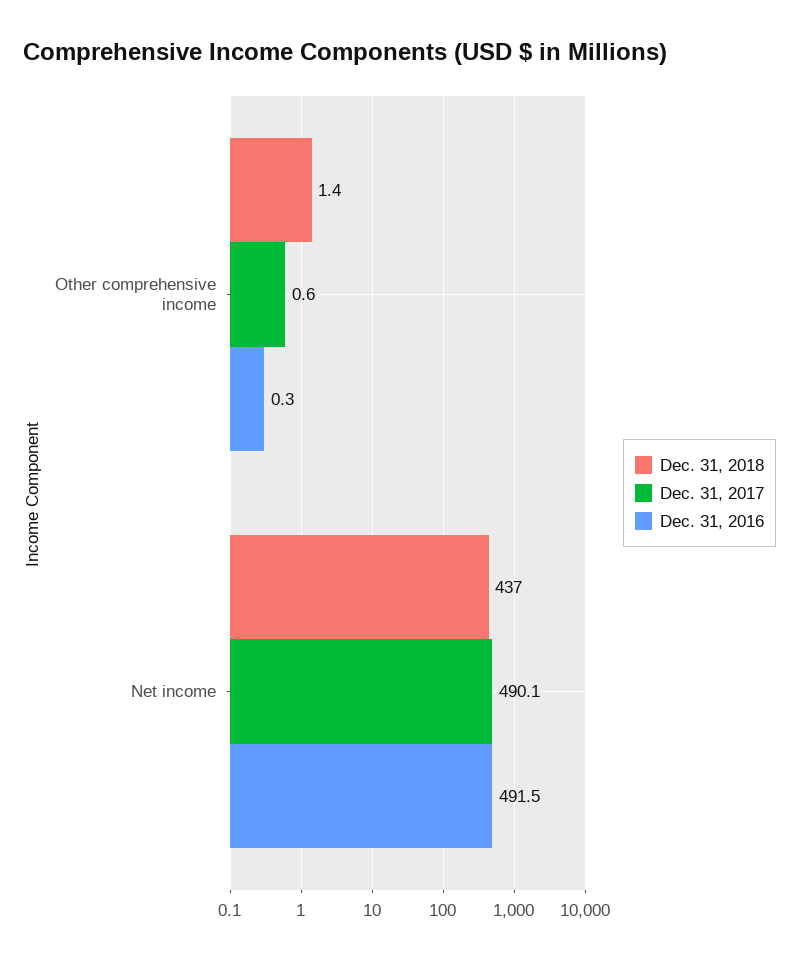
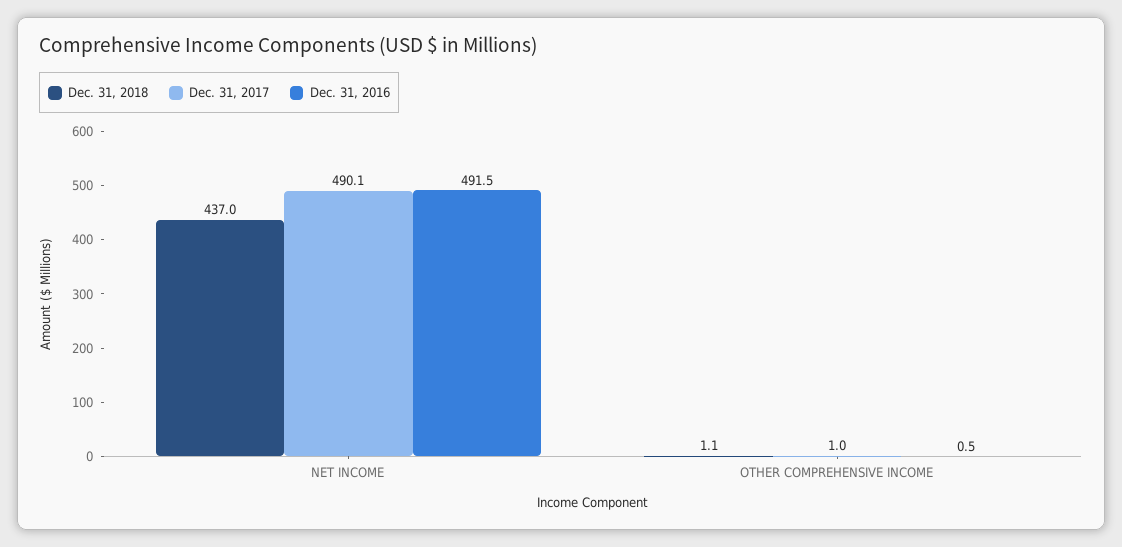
Dec. 31, 2018, Other comprehensive income: 1.4 -> 1.1
Dec. 31, 2017, Other comprehensive income: 0.6 -> 1
Dec. 31, 2016, Other comprehensive income: 0.3 -> 0.5

